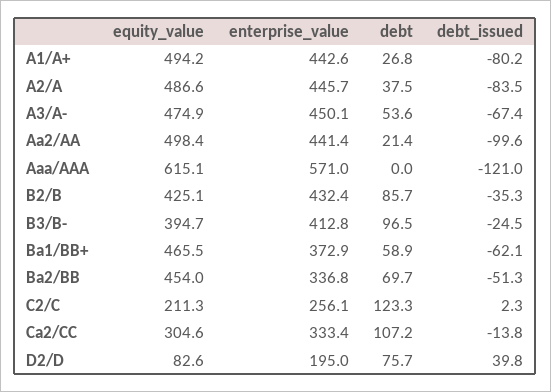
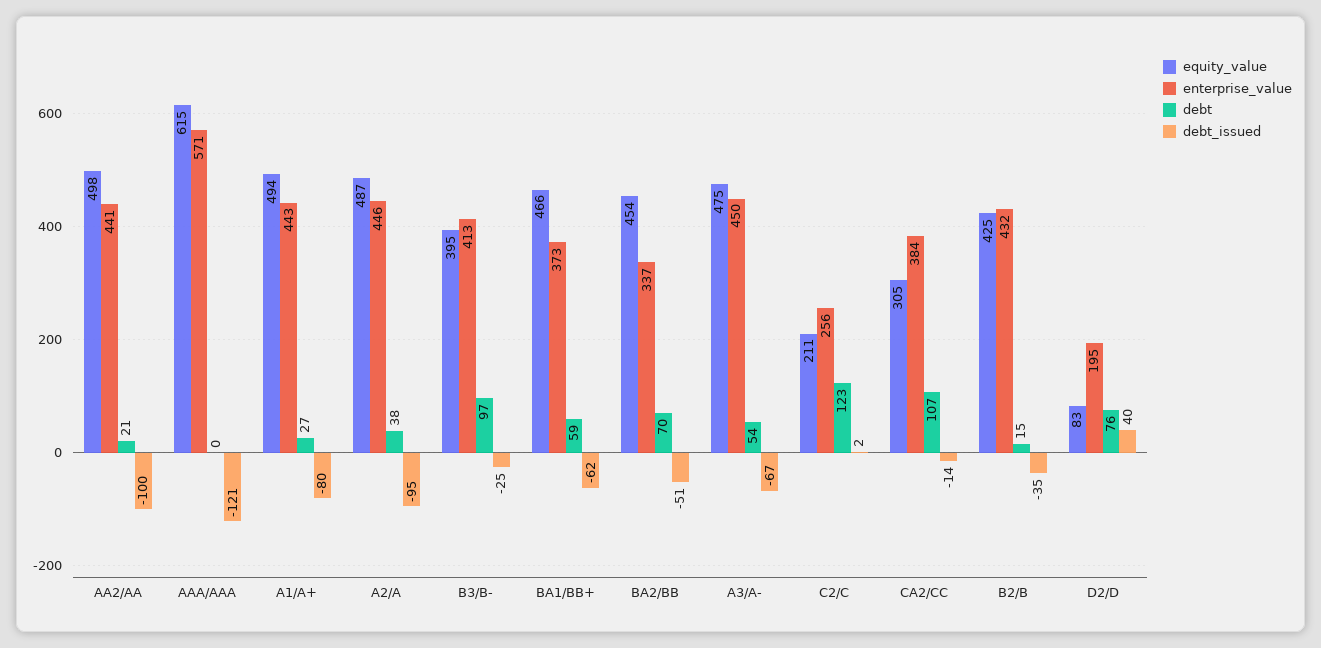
debt_issued, A2/A: -83.5 -> -95
debt, B2/B: 85.7 -> 15
enterprise_value, Ca2/CC: 333.4 -> 384

